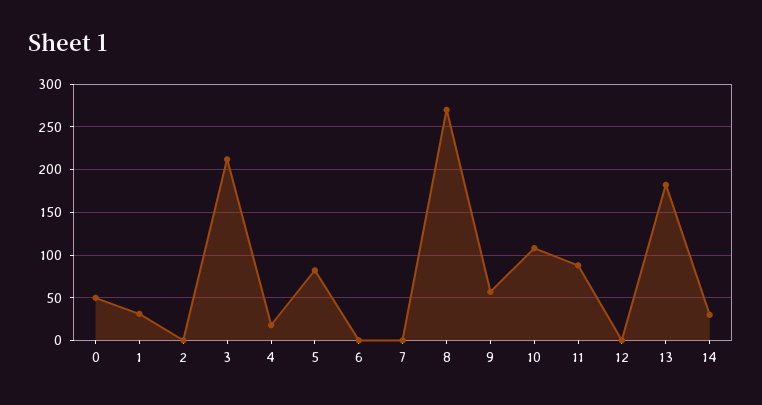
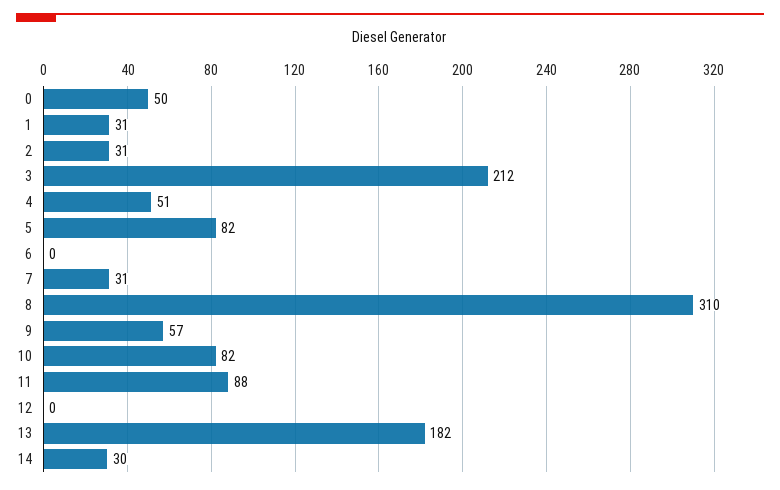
2: 0 -> 31
4: 20 -> 51
7: 0 -> 31
8: 270 -> 310
10: 110 -> 82

